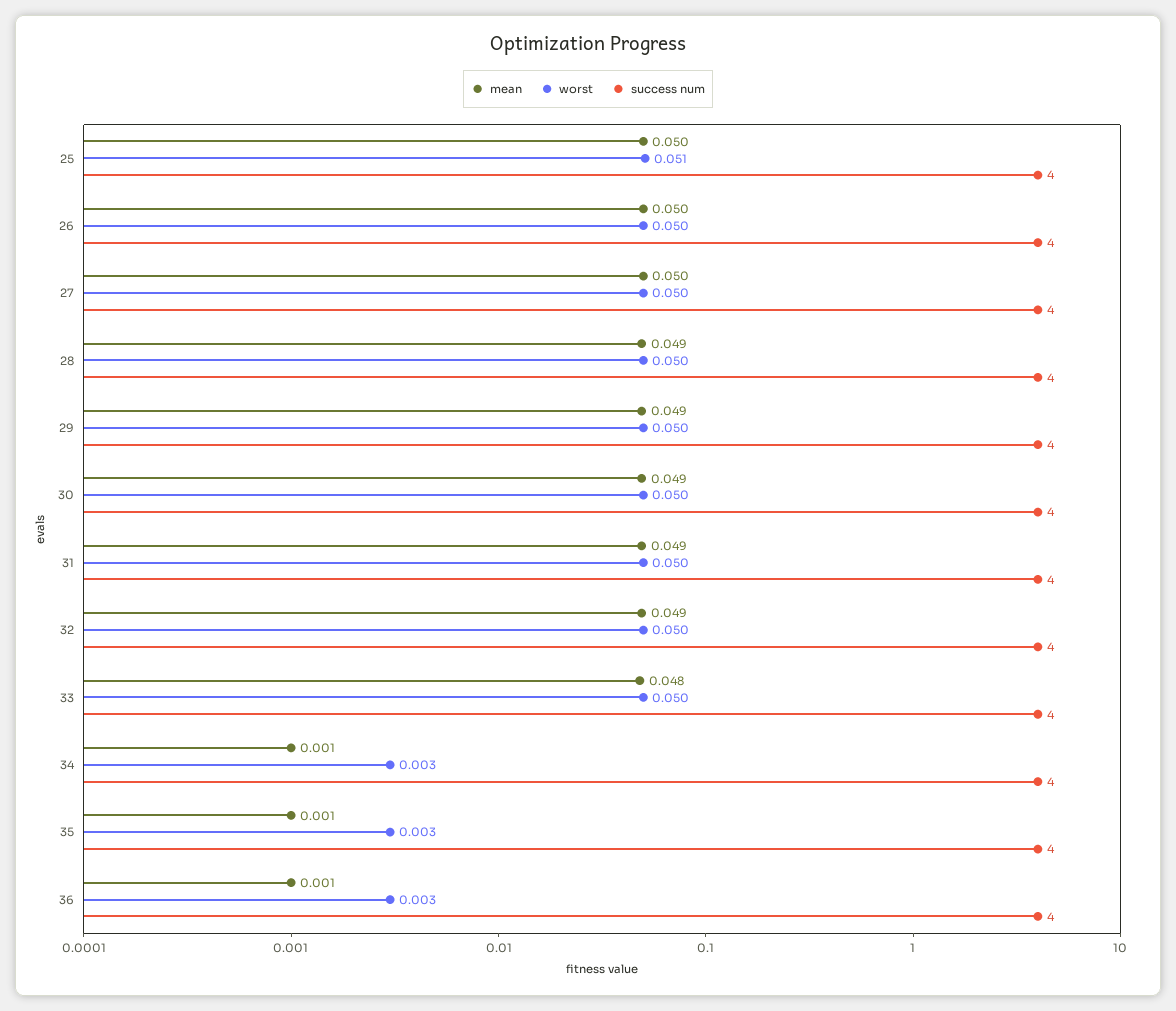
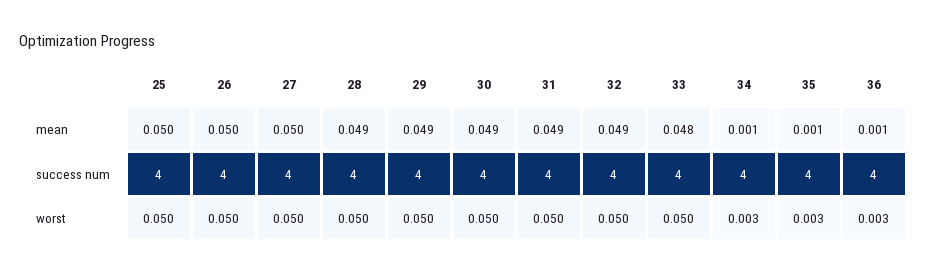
worst, 25: 0.051 -> 0.05

